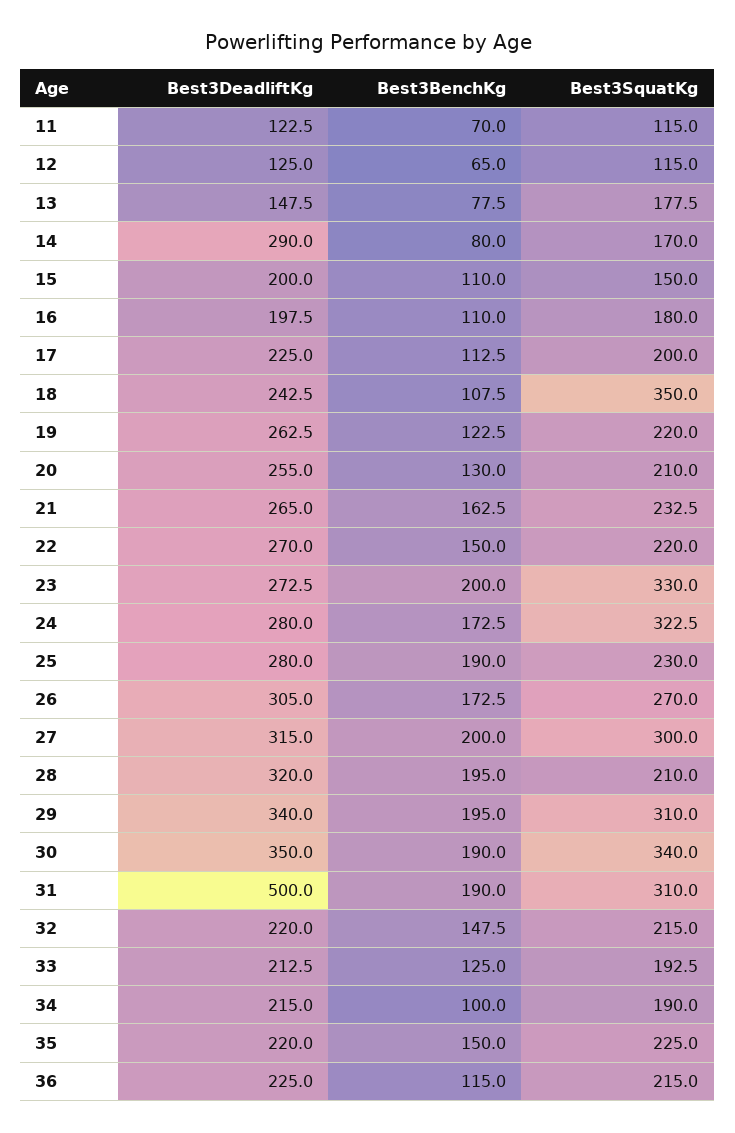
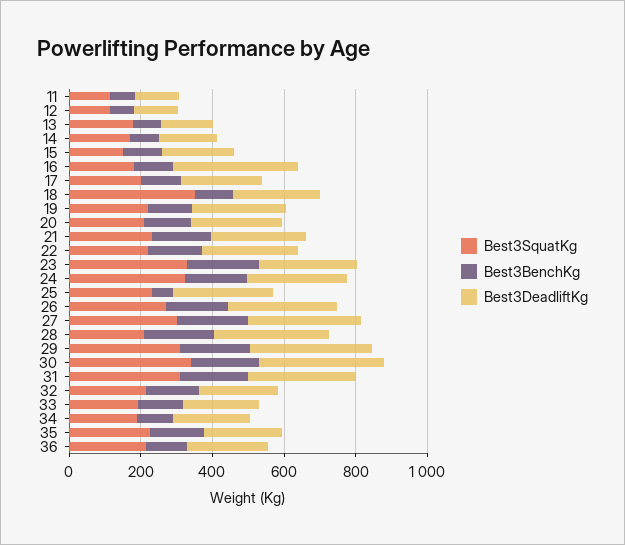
Best3DeadliftKg, 14: 290 -> 150
Best3DeadliftKg, 16: 197.5 -> 350
Best3BenchKg, 25: 190 -> 50
Best3DeadliftKg, 31: 500 -> 300

